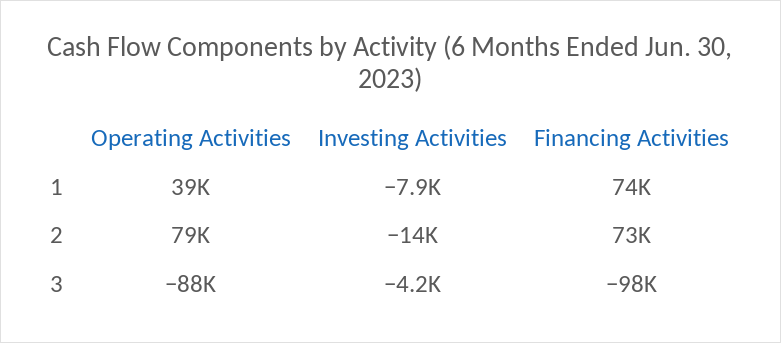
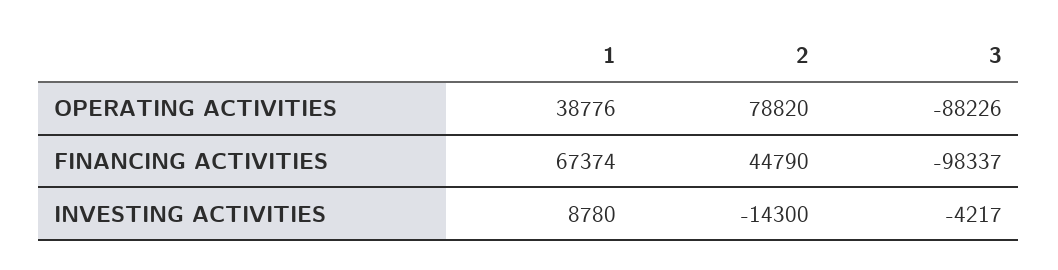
Investing Activities, 1: -7900 -> 8780
Financing Activities, 1: 74000 -> 67374
Financing Activities, 2: 73000 -> 44790

